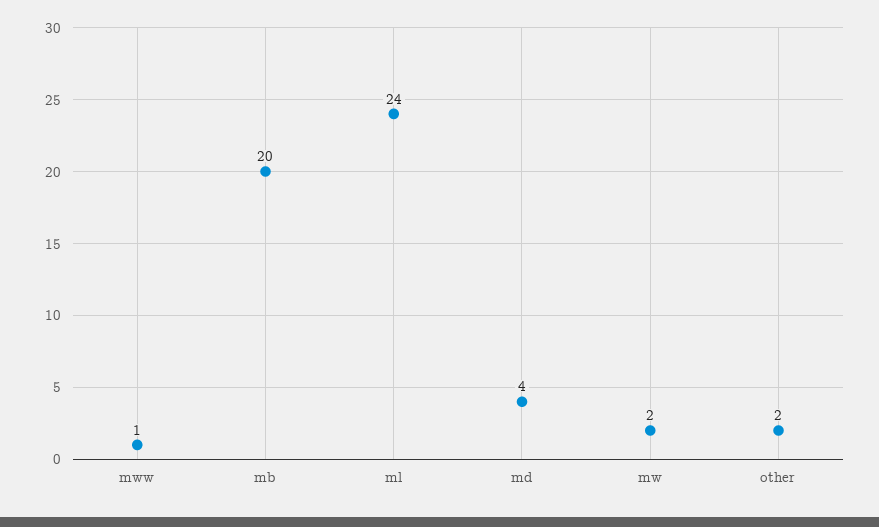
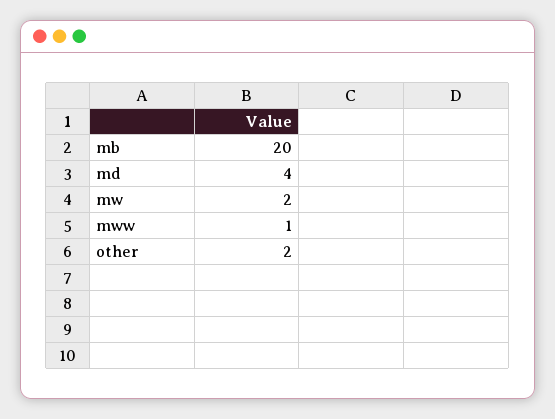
ml: 24 -> none

